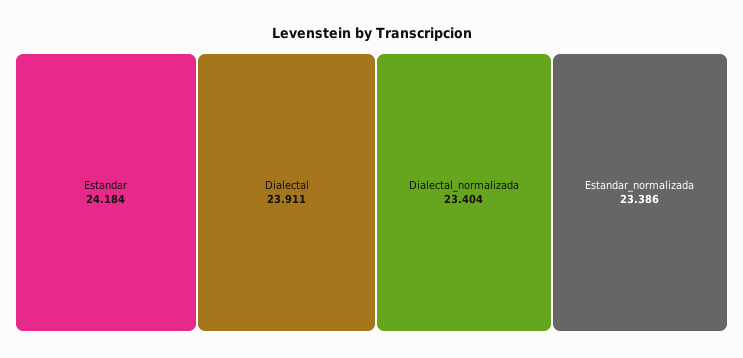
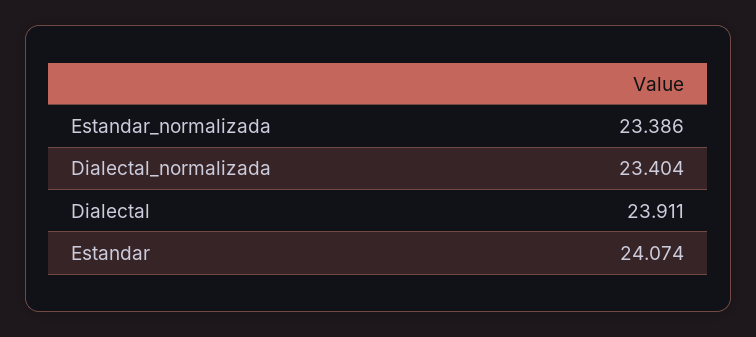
Estandar: 24.184 -> 24.074

